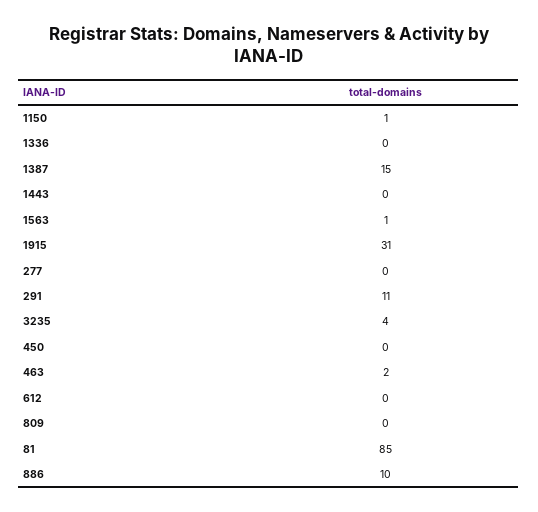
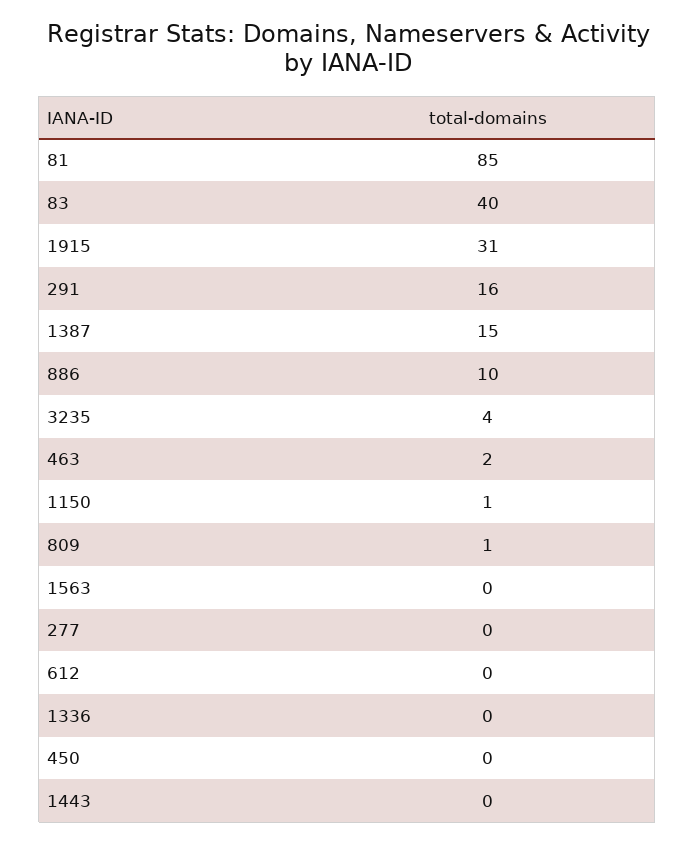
1563: 1 -> 0
291: 11 -> 16
809: 0 -> 1
83: none -> 40

